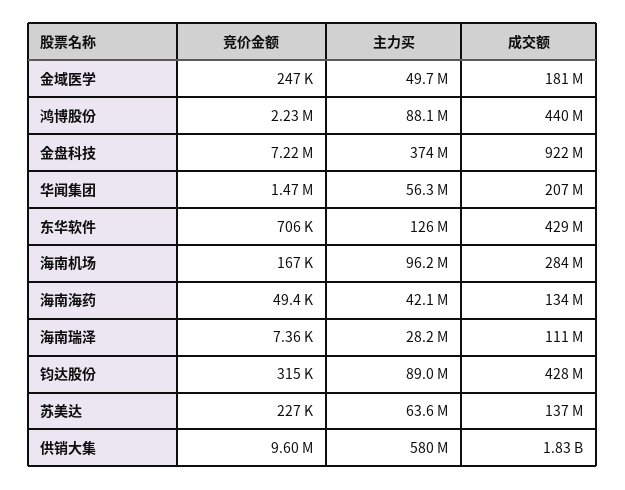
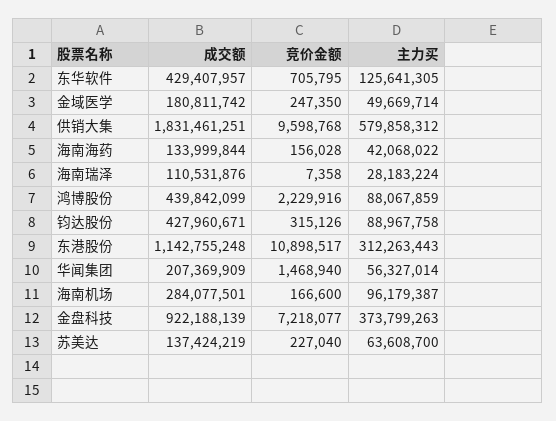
竞价金额, 海南海药: 49400 -> 156028
成交额, 东港股份: none -> 1142755248
竞价金额, 东港股份: none -> 10898517
主力买, 东港股份: none -> 312263443

